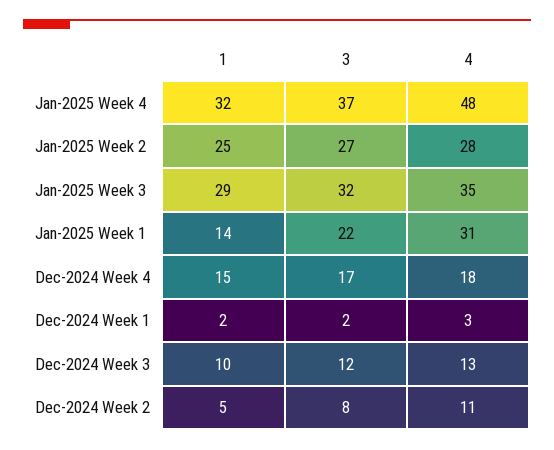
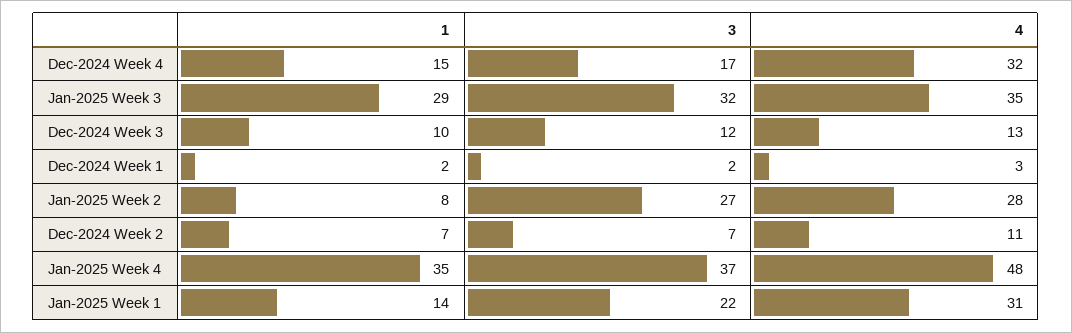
1, Jan-2025 Week 4: 32 -> 35
1, Jan-2025 Week 2: 25 -> 8
4, Dec-2024 Week 4: 18 -> 32
1, Dec-2024 Week 2: 5 -> 7
3, Dec-2024 Week 2: 8 -> 7

